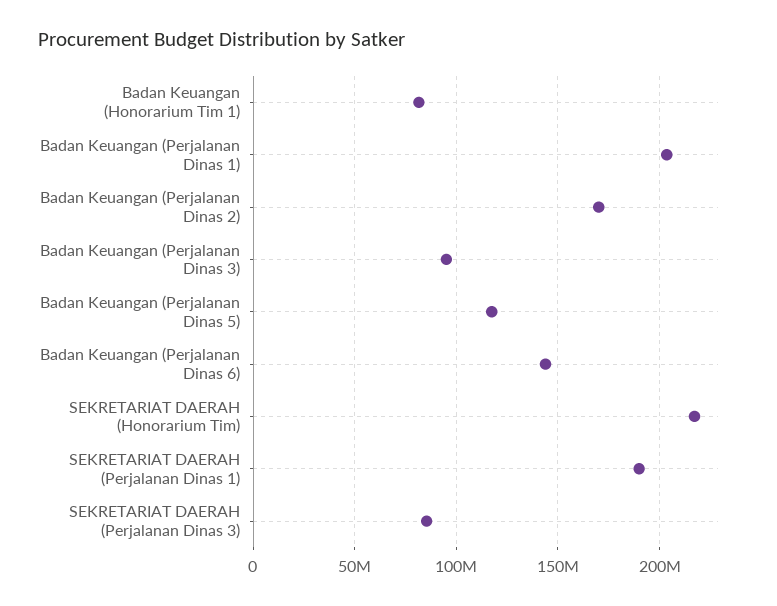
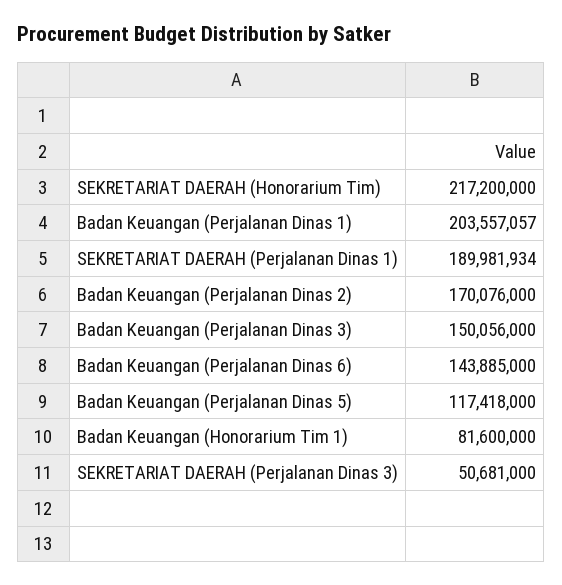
Badan Keuangan (Perjalanan Dinas 3): 95000000 -> 150056000
SEKRETARIAT DAERAH (Perjalanan Dinas 3): 85000000 -> 50681000

